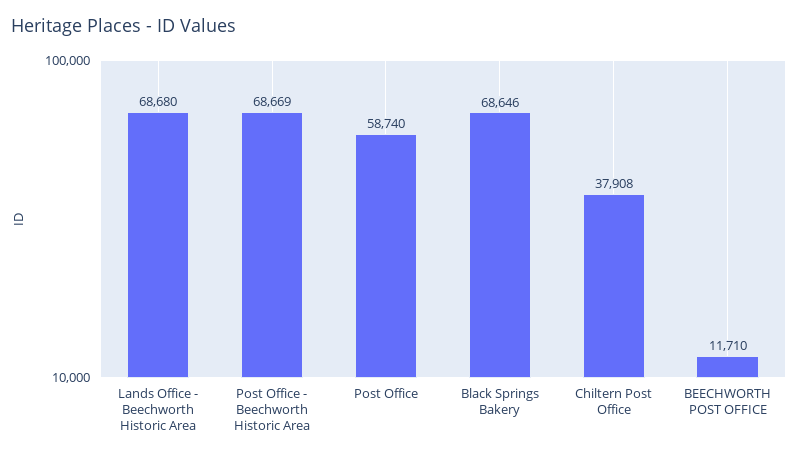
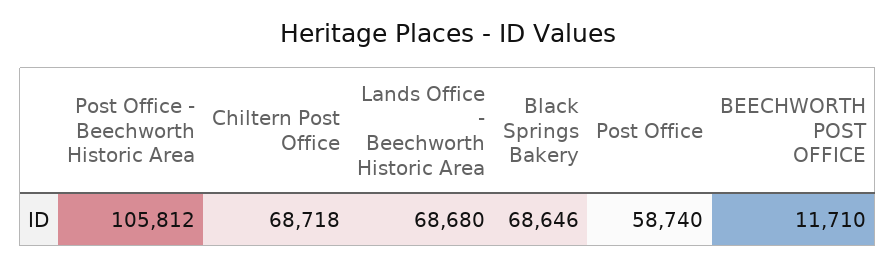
Post Office - Beechworth Historic Area: 68669 -> 105812
Chiltern Post Office: 37908 -> 68718

